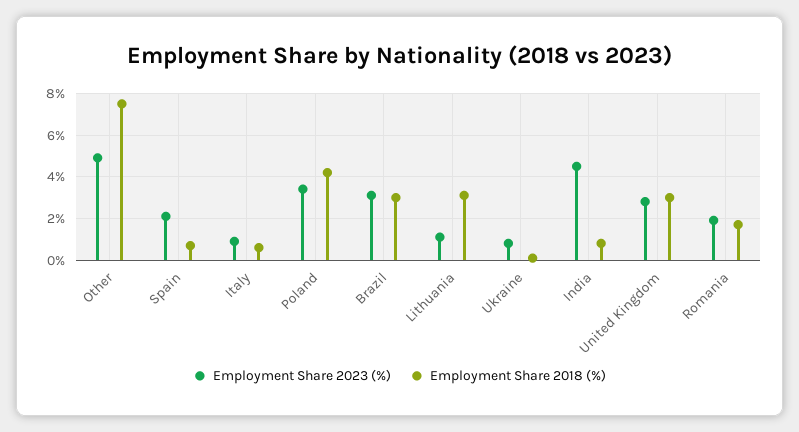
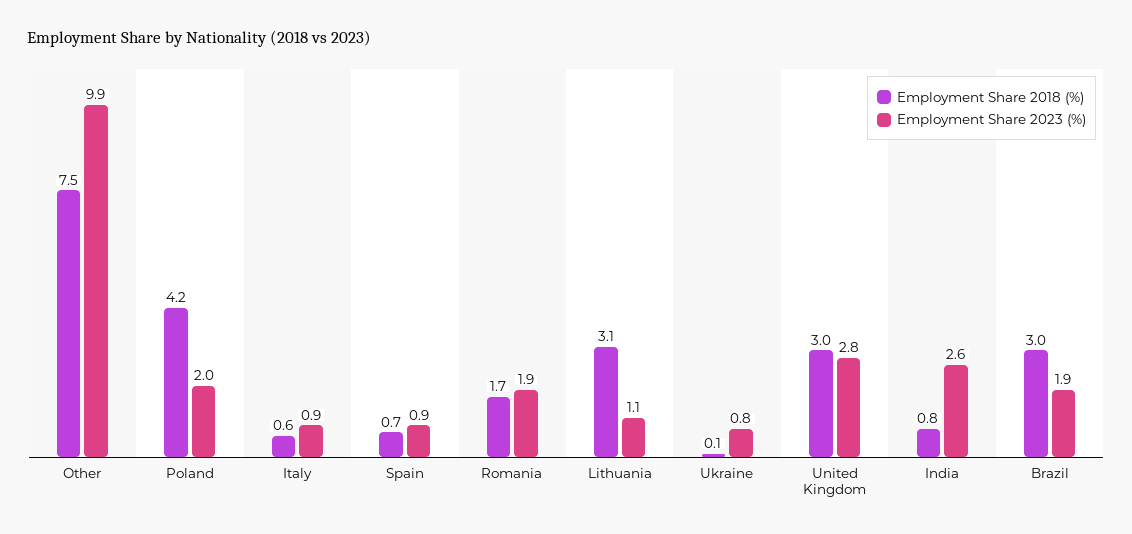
Employment Share 2023 (%), Other: 5 -> 9.9
Employment Share 2023 (%), Spain: 2 -> 0.9
Employment Share 2023 (%), Poland: 3.5 -> 2
Employment Share 2023 (%), Brazil: 3 -> 1.9
Employment Share 2023 (%), India: 4.5 -> 2.6

